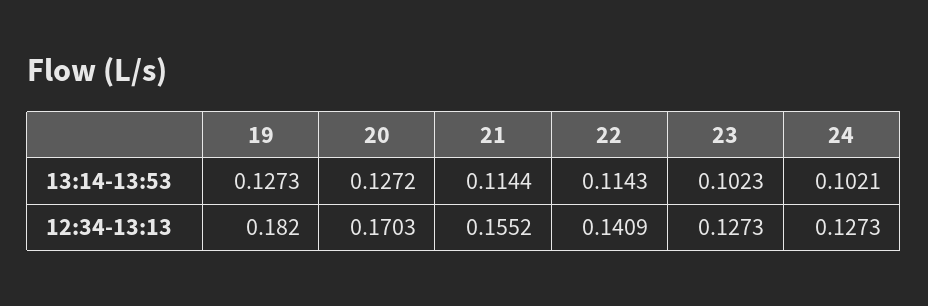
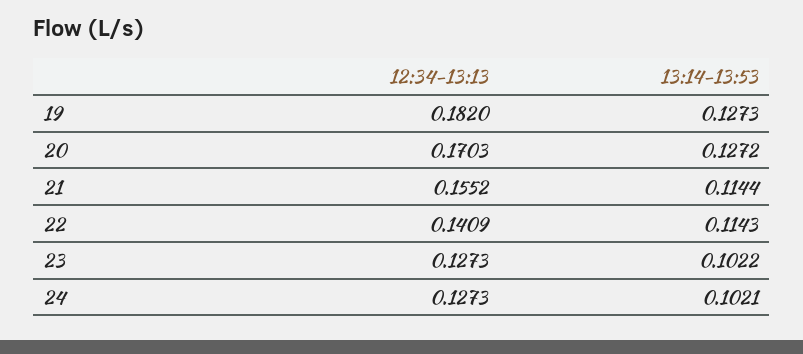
23, 13:14-13:53: 0.1023 -> 0.1022

